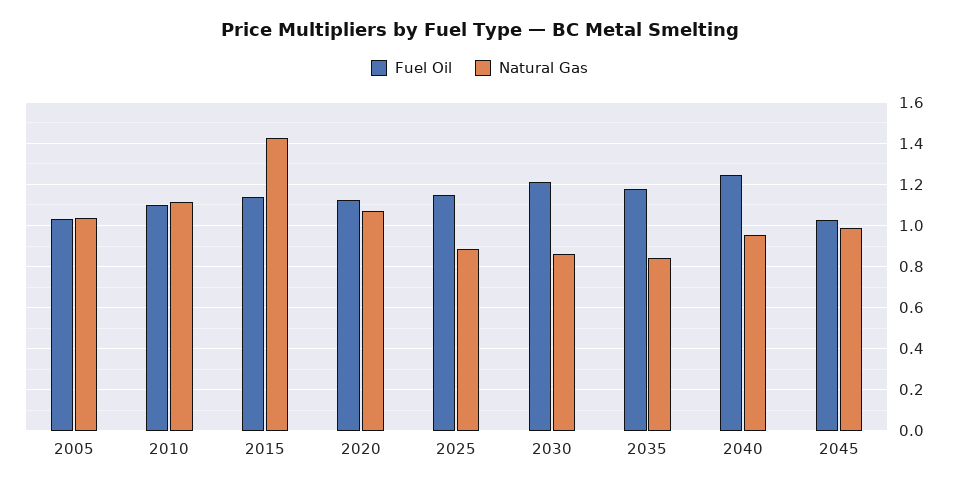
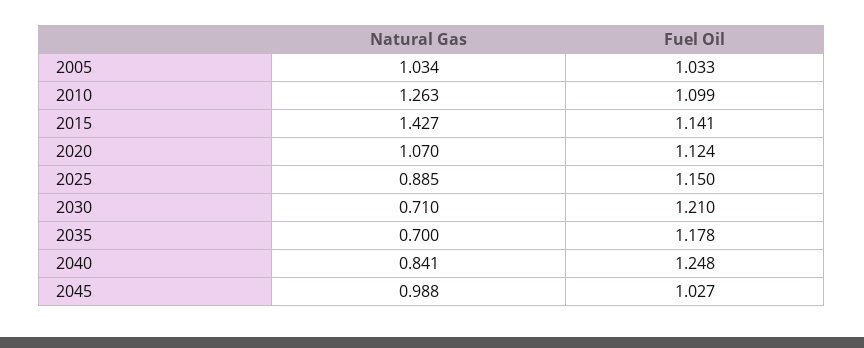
Natural Gas, 2010: 1.1 -> 1.263
Natural Gas, 2030: 0.85 -> 0.71
Natural Gas, 2035: 0.85 -> 0.7
Natural Gas, 2040: 0.95 -> 0.841

